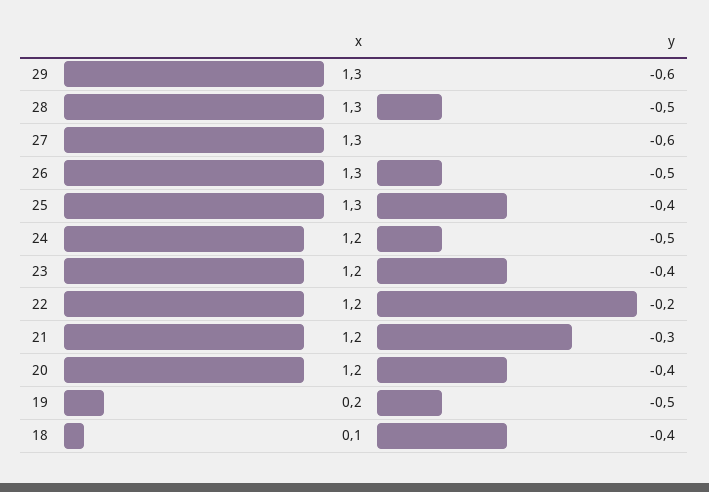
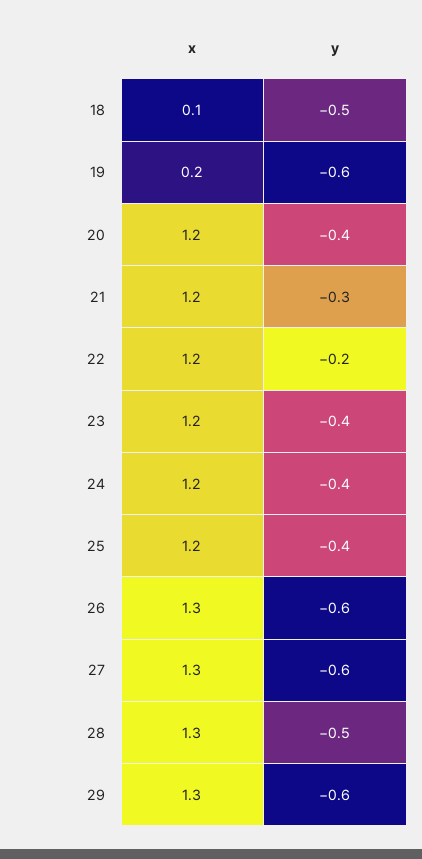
y, 26: -0.5 -> -0.6
x, 25: 1.3 -> 1.2
y, 24: -0.5 -> -0.4
y, 19: -0.5 -> -0.6
y, 18: -0.4 -> -0.5

